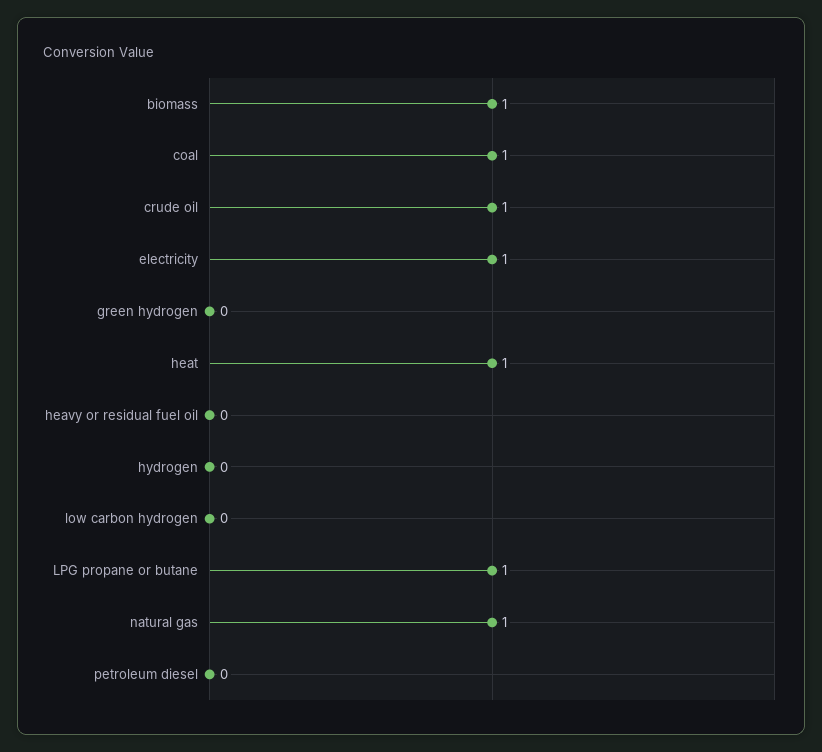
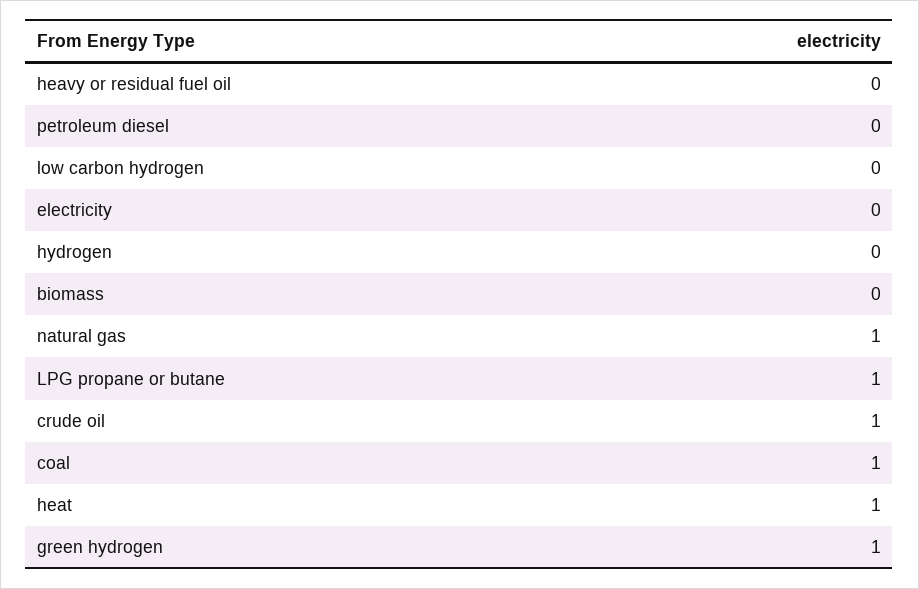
biomass: 1 -> 0
electricity: 1 -> 0
green hydrogen: 0 -> 1

